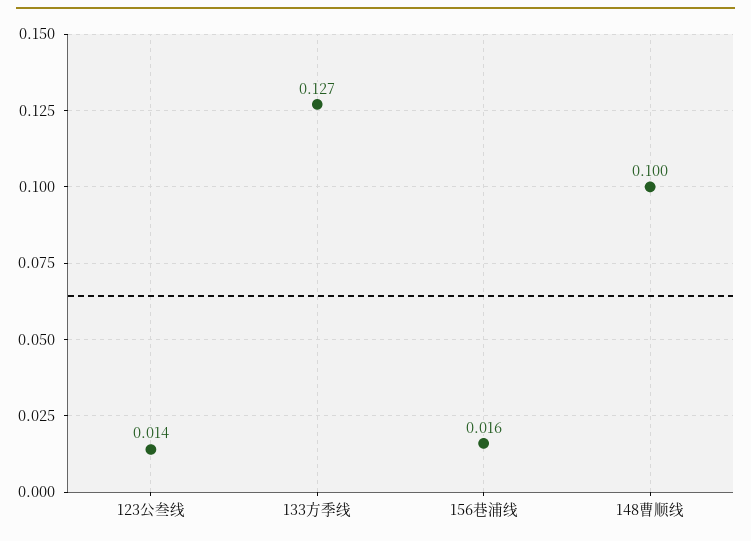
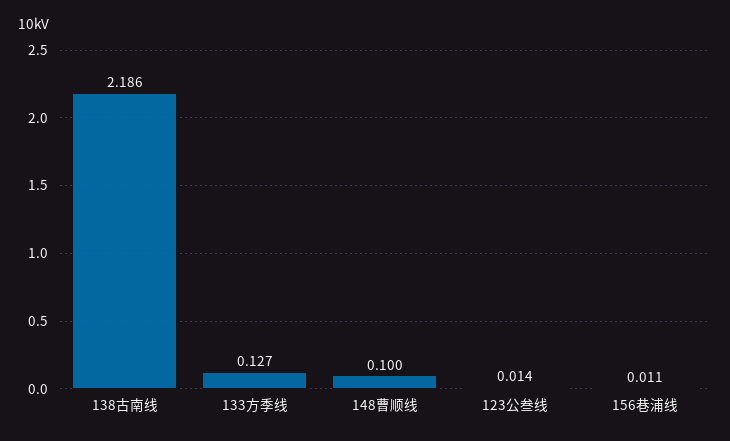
156巷浦线: 0.016 -> 0.011
138古南线: none -> 2.186

